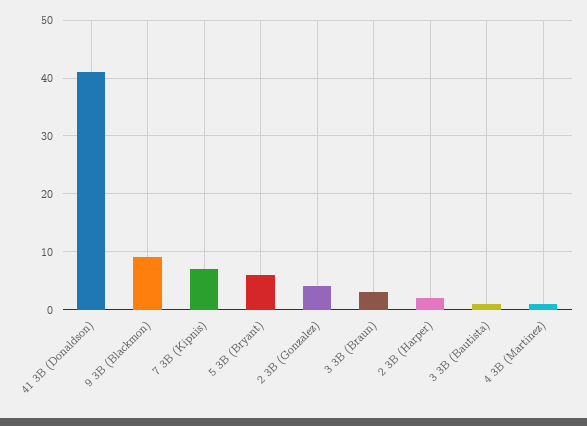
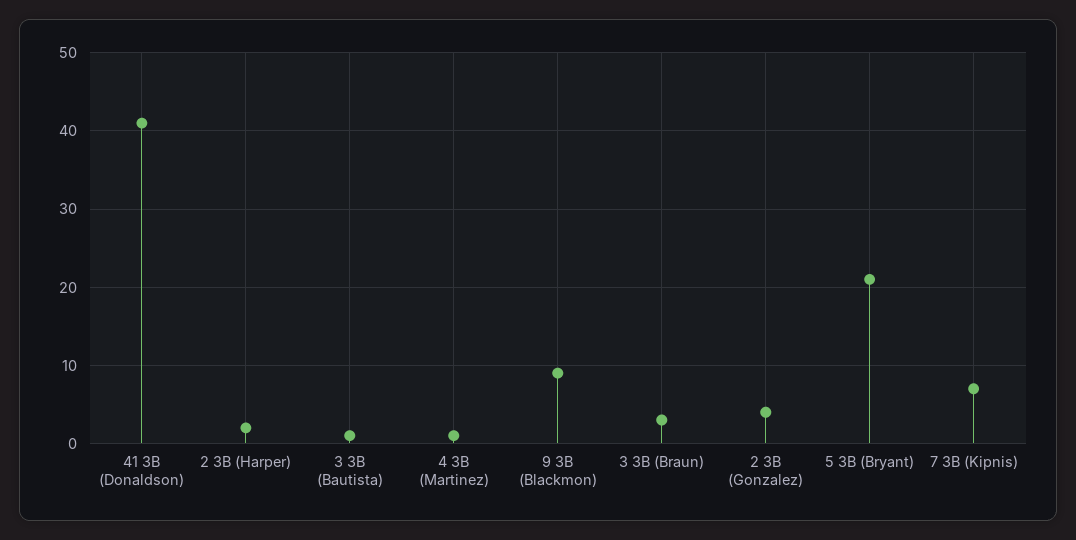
5 3B (Bryant): 5 -> 21

